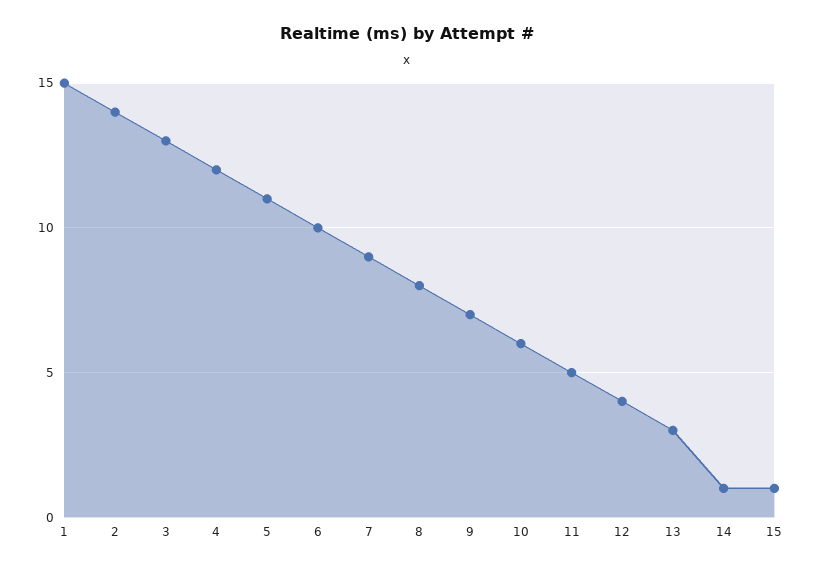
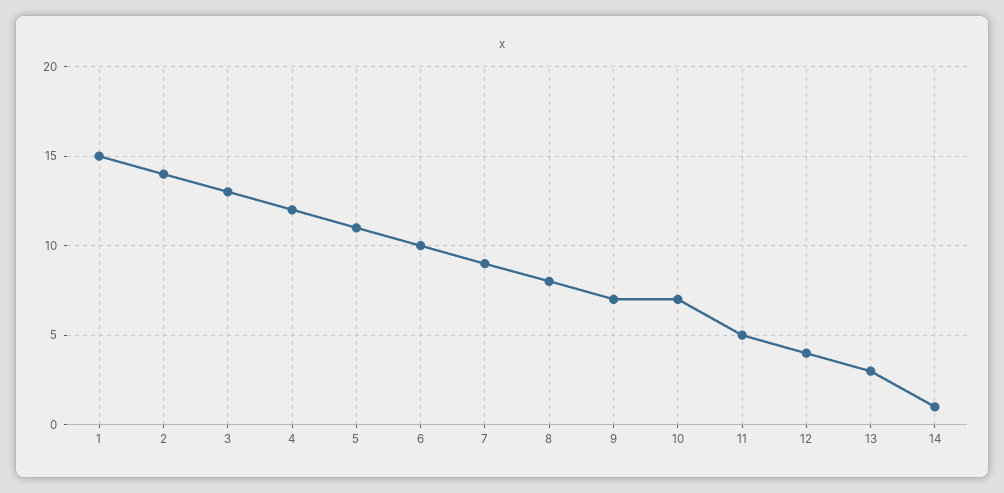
10: 6 -> 7
15: 1 -> none

